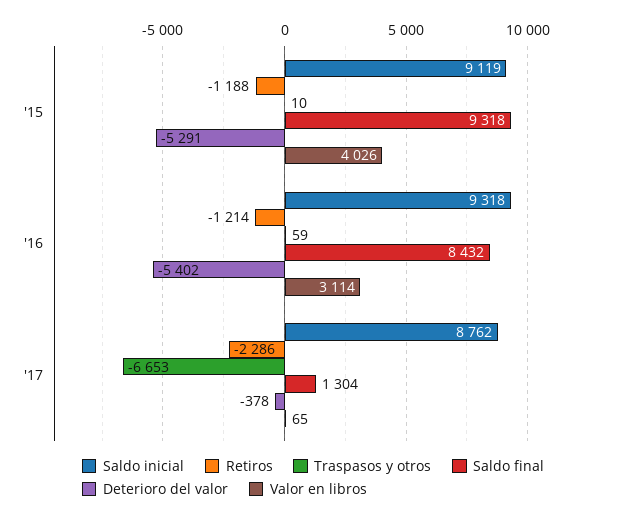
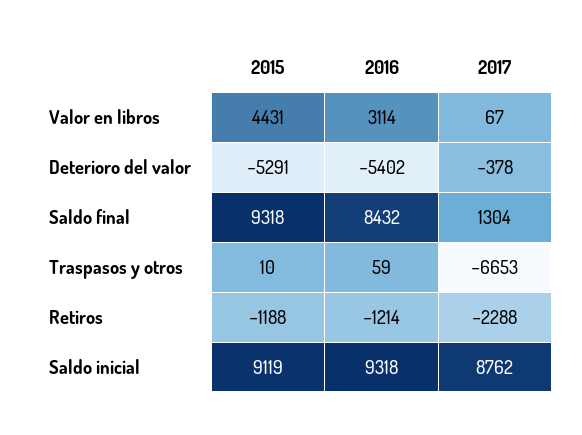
Valor en libros, '15: 4026 -> 4431
Retiros, '17: -2286 -> -2288
Valor en libros, '17: 65 -> 67

